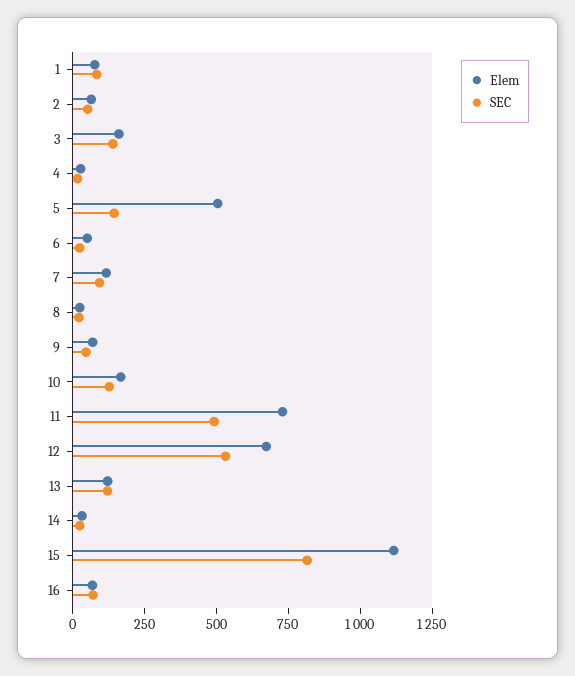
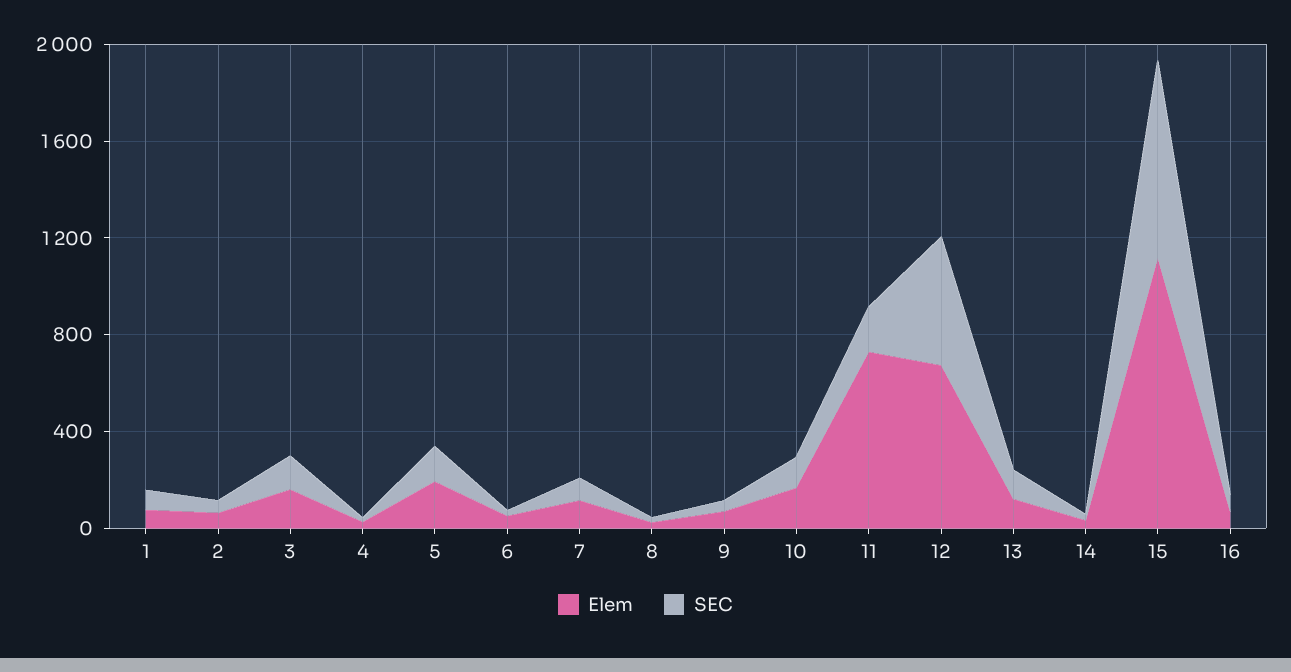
Elem, 5: 500 -> 200
SEC, 11: 500 -> 200

